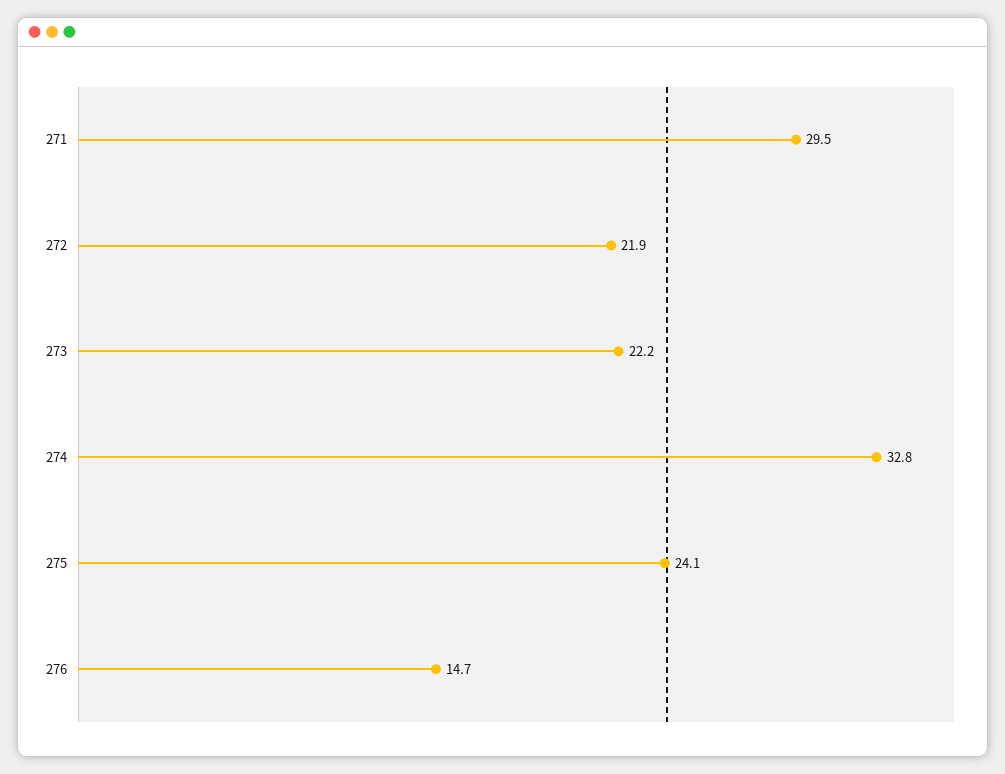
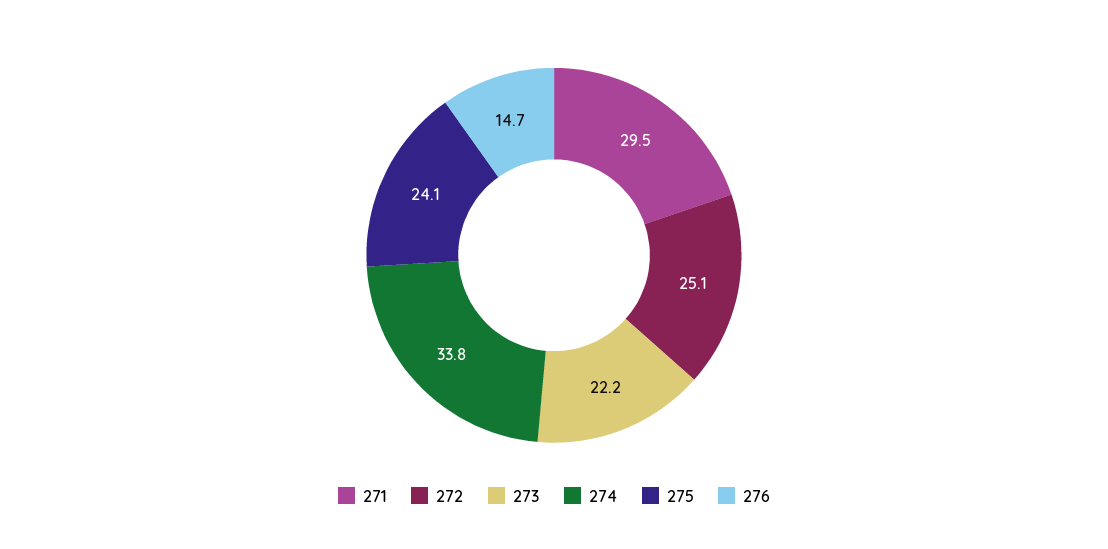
272: 21.9 -> 25.1
274: 32.8 -> 33.8

